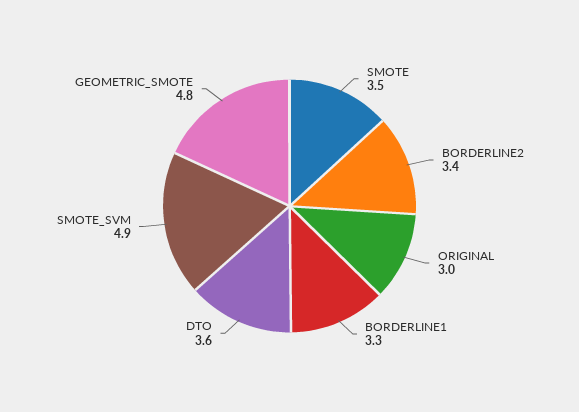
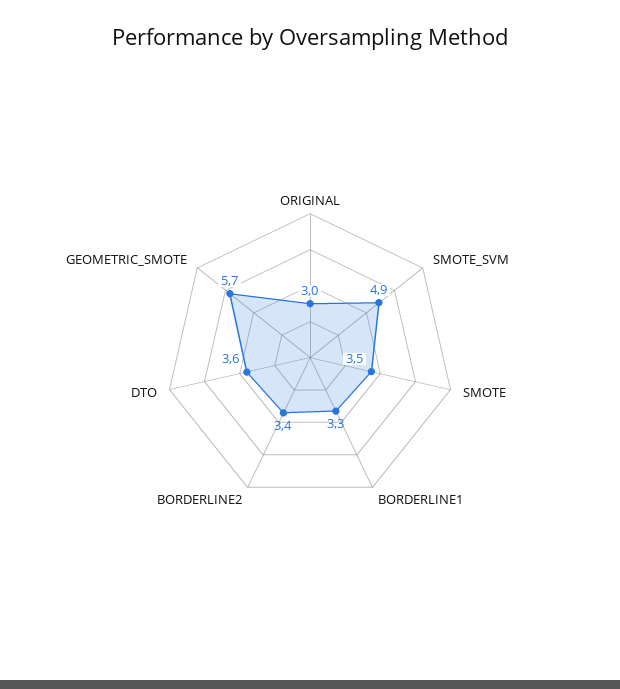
GEOMETRIC_SMOTE: 4.8 -> 5.7

